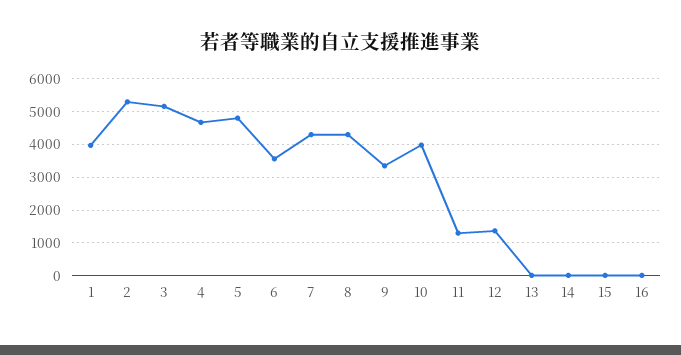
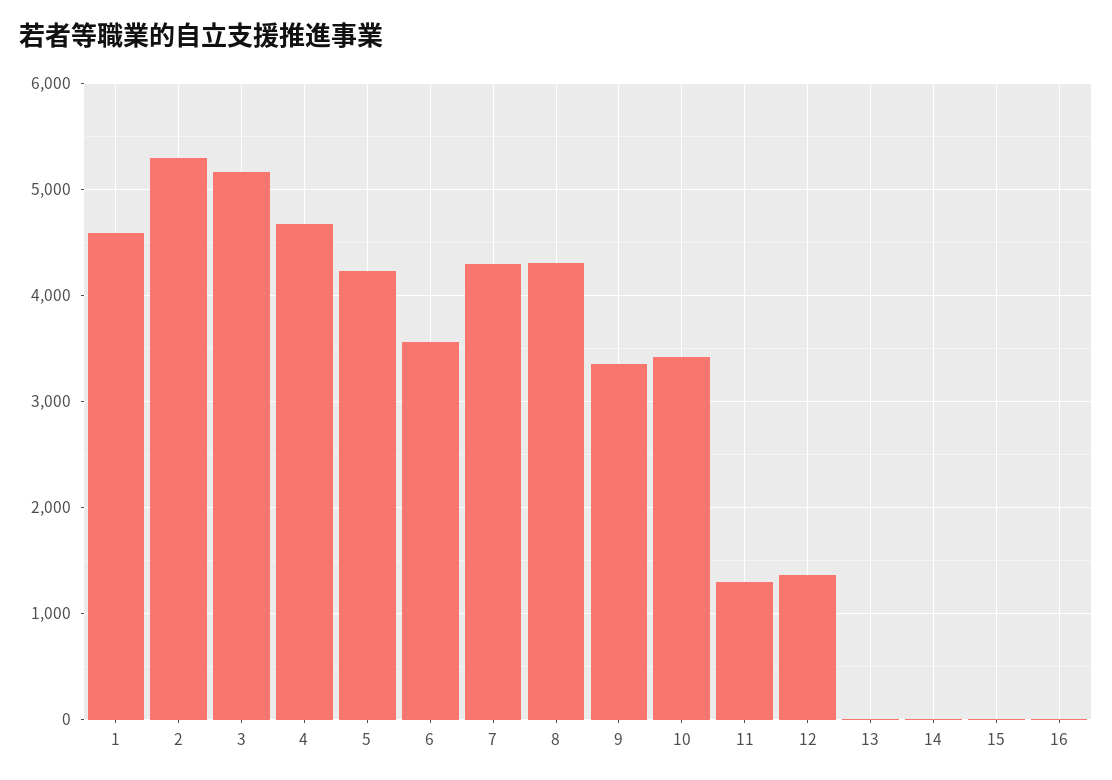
1: 4000 -> 4600
5: 4800 -> 4200
10: 4000 -> 3400

